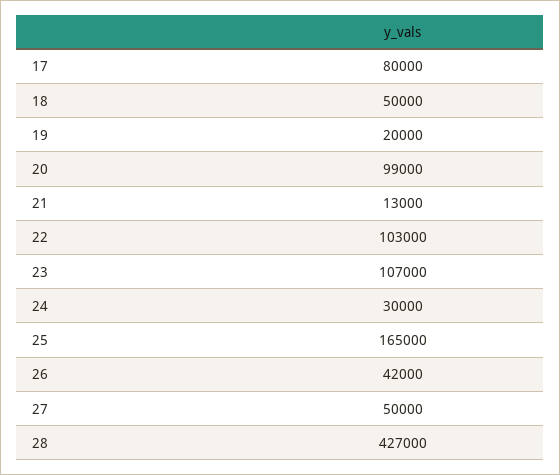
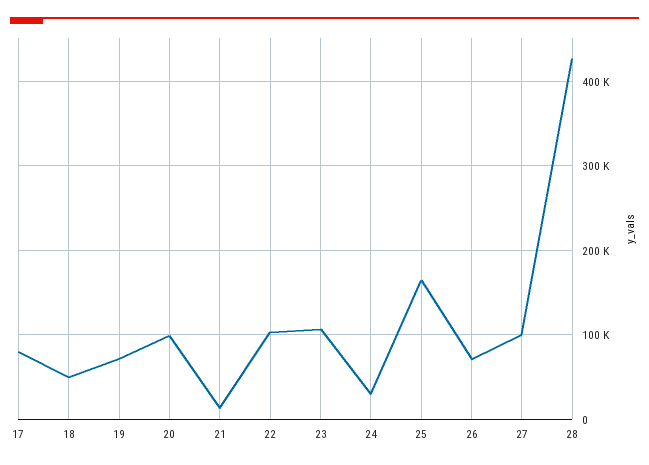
19: 20000 -> 70000
26: 42000 -> 70000
27: 50000 -> 100000

